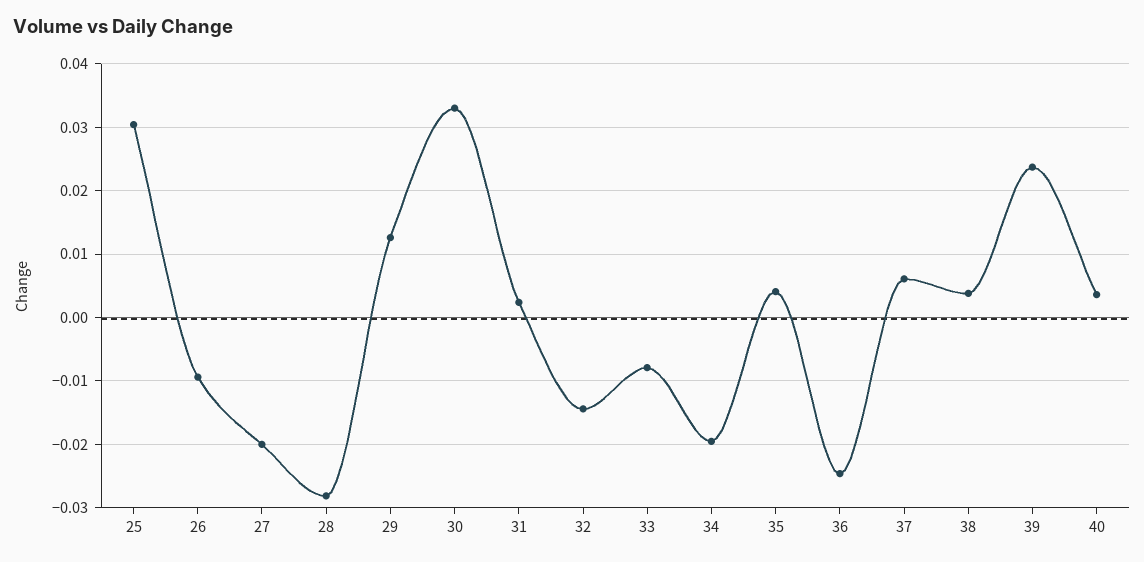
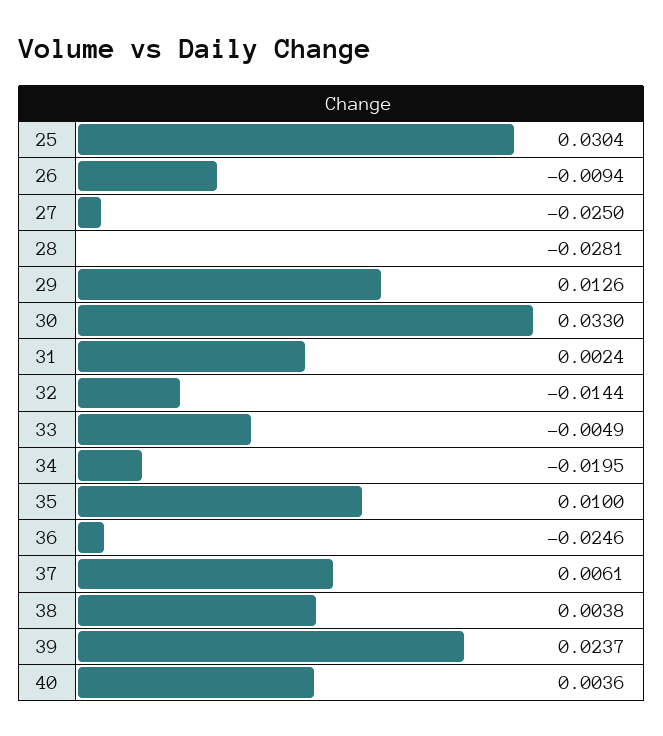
27: -0.02 -> -0.025
33: -0.008 -> -0.0049
35: 0.004 -> 0.01

